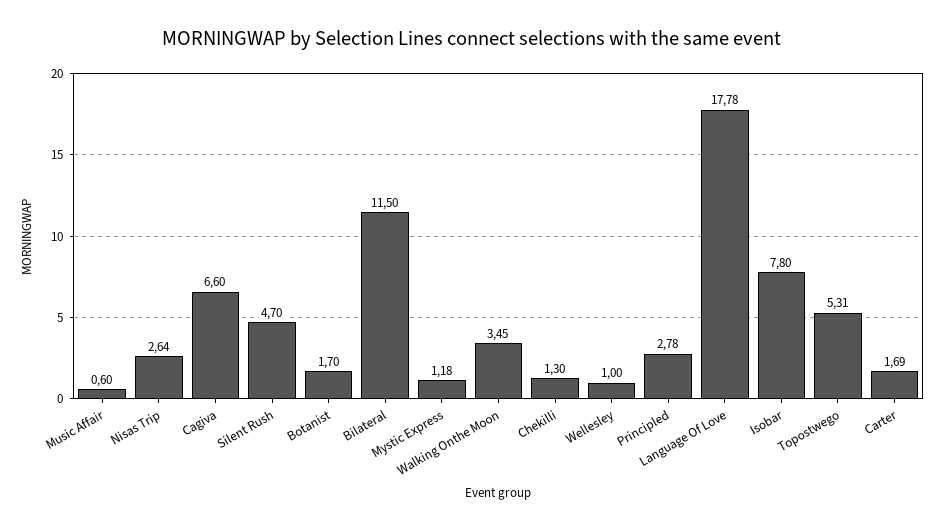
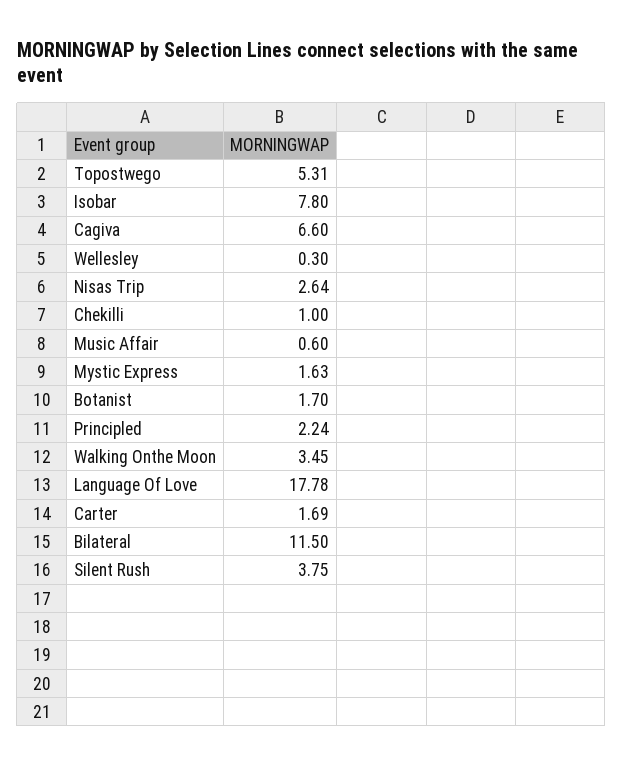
Silent Rush: 4.7 -> 3.75
Mystic Express: 1.18 -> 1.63
Chekilli: 1.3 -> 1
Wellesley: 1 -> 0.3
Principled: 2.78 -> 2.24

